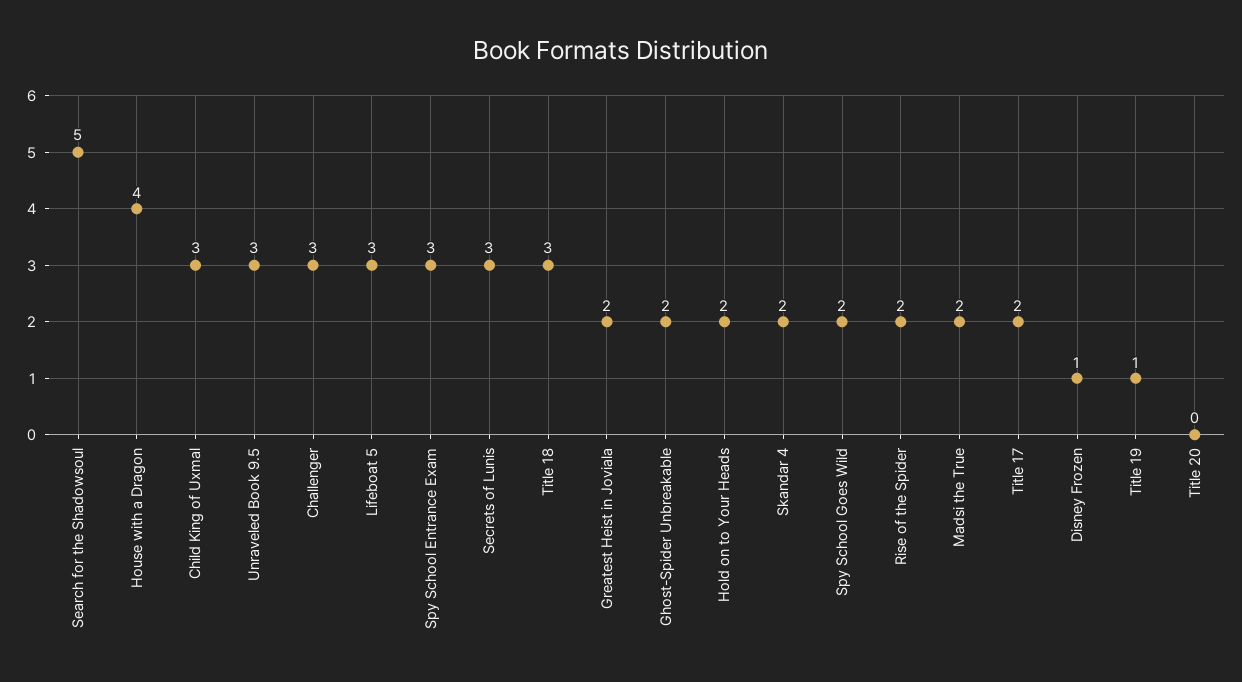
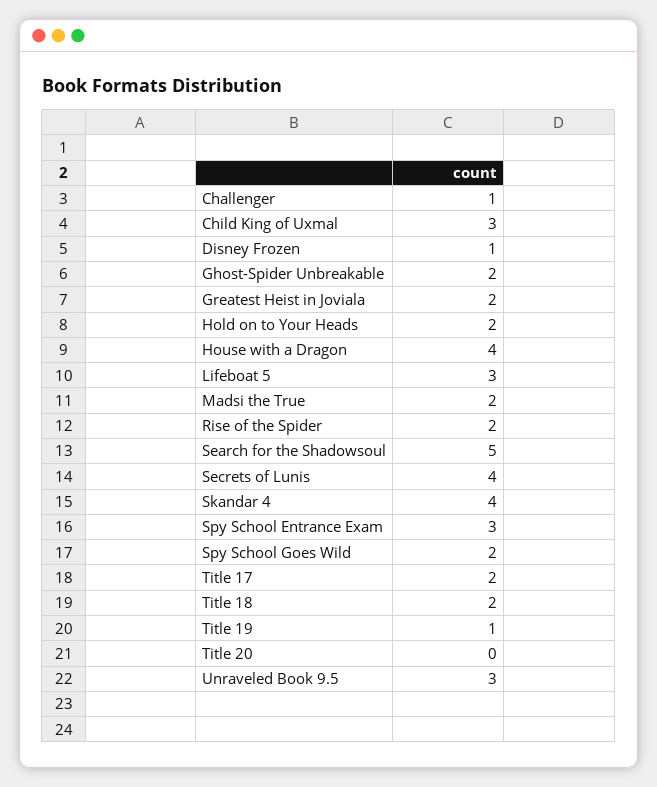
Challenger: 3 -> 1
Secrets of Lunis: 3 -> 4
Title 18: 3 -> 2
Skandar 4: 2 -> 4

